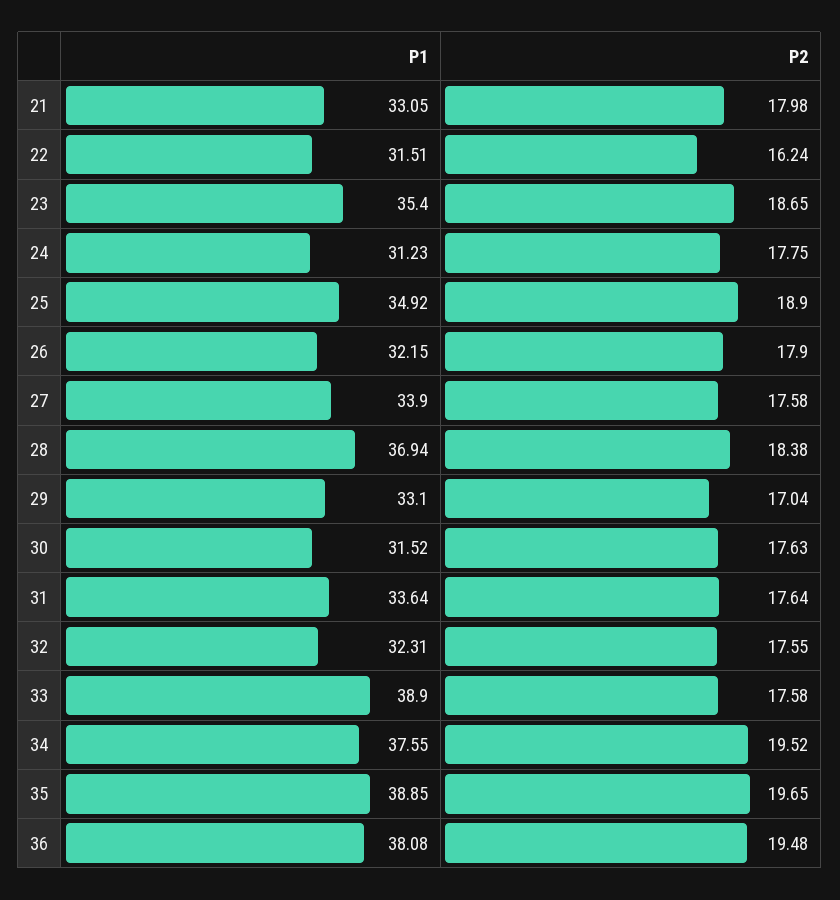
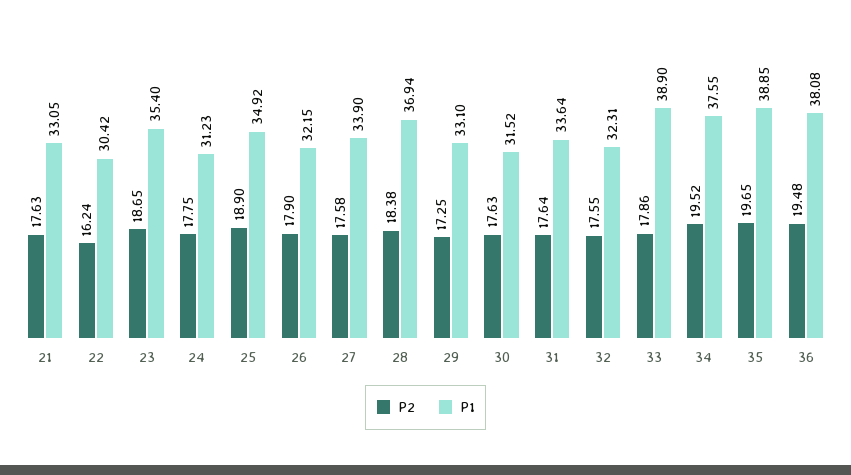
P2, 21: 17.98 -> 17.63
P1, 22: 31.51 -> 30.42
P2, 29: 17.04 -> 17.25
P2, 33: 17.58 -> 17.86

